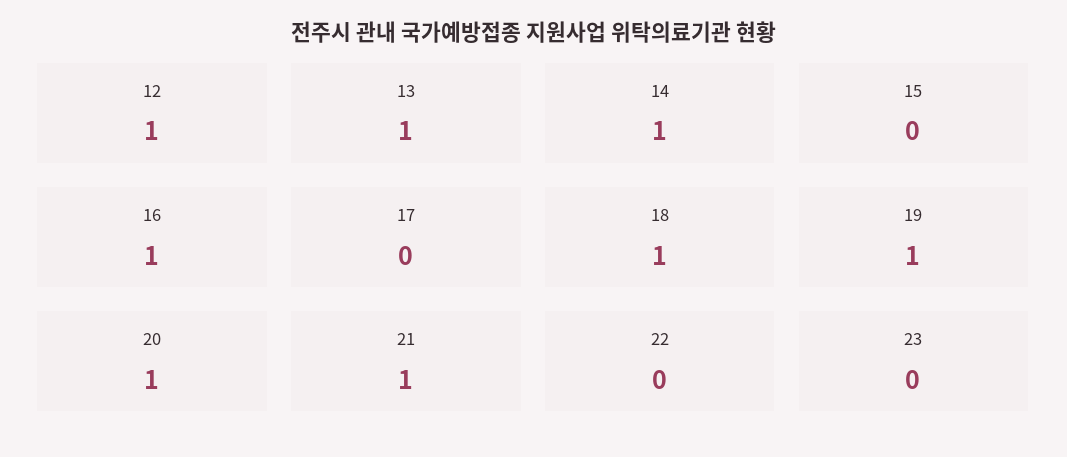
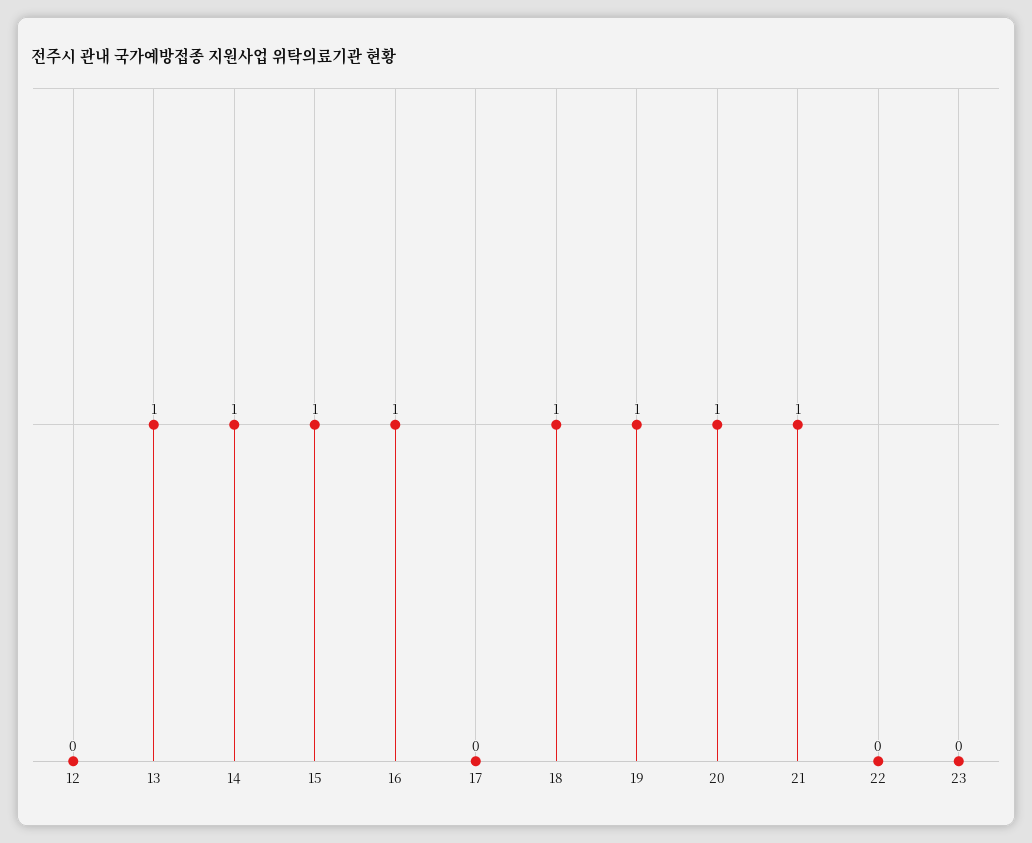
12: 1 -> 0
15: 0 -> 1

